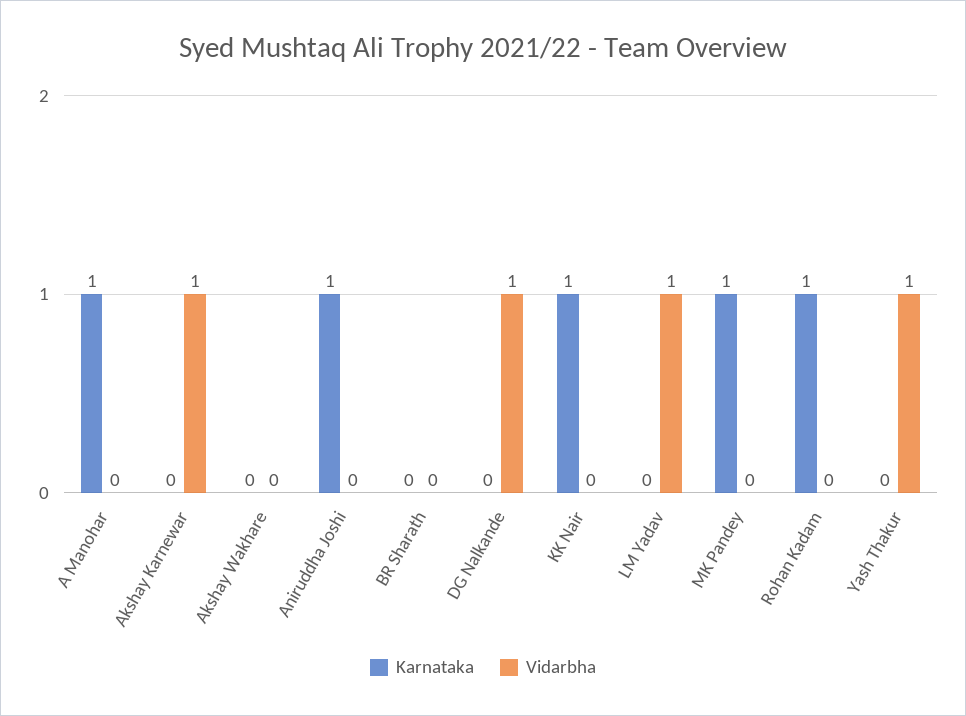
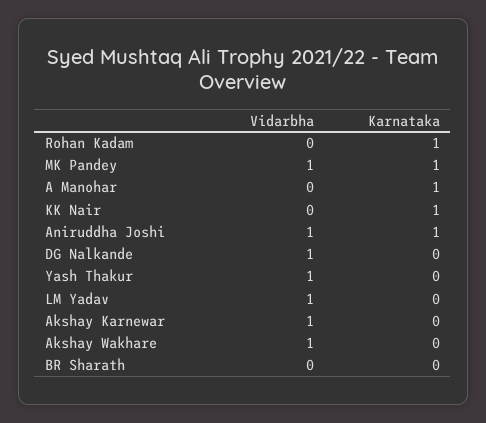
Vidarbha, Akshay Wakhare: 0 -> 1
Vidarbha, Aniruddha Joshi: 0 -> 1
Vidarbha, MK Pandey: 0 -> 1

